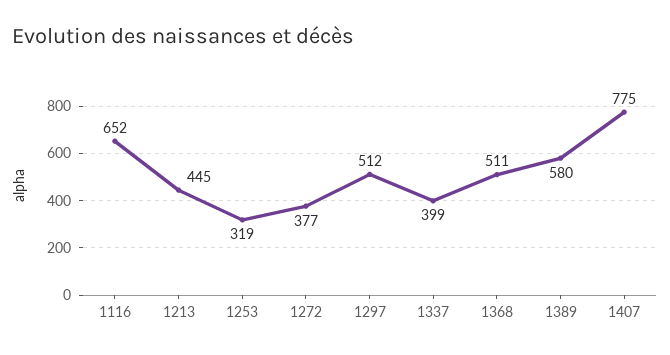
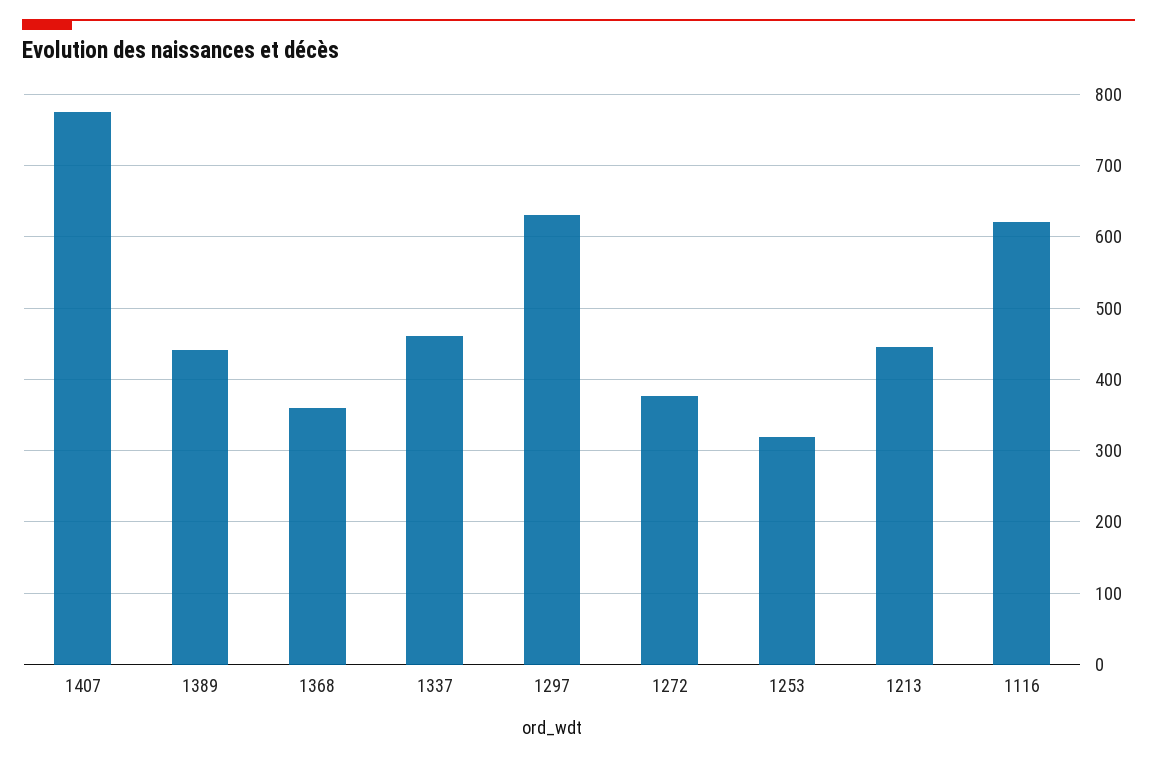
1116: 652 -> 620
1297: 512 -> 630
1337: 399 -> 460
1368: 511 -> 360
1389: 580 -> 440

